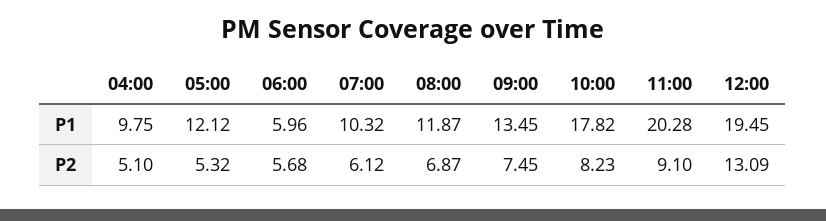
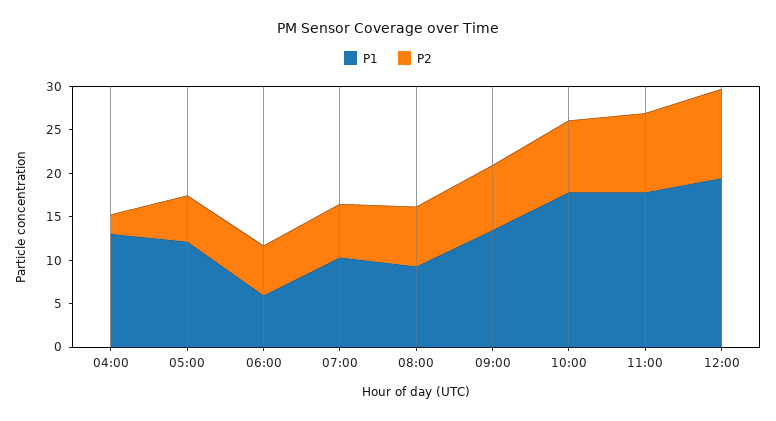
P1, 04:00: 9.75 -> 13
P1, 08:00: 11.87 -> 9
P1, 11:00: 20.28 -> 18
P2, 04:00: 5.1 -> 2
P2, 12:00: 13.09 -> 10

